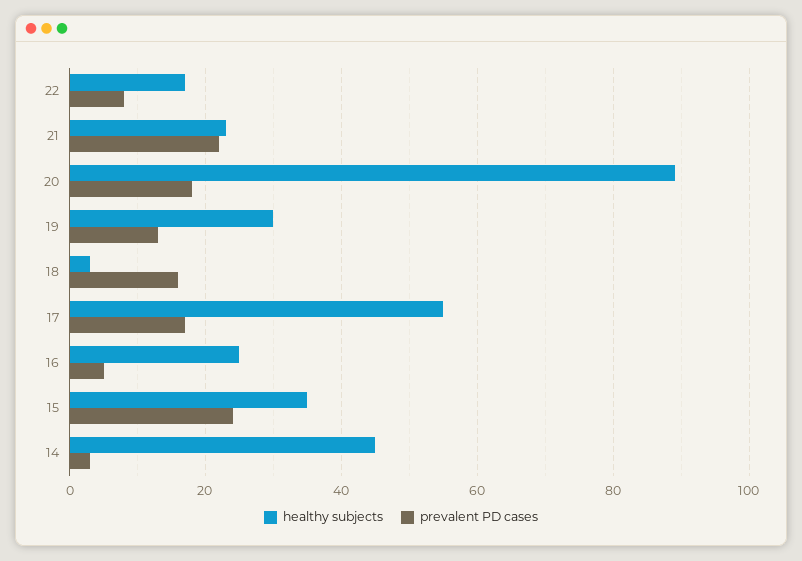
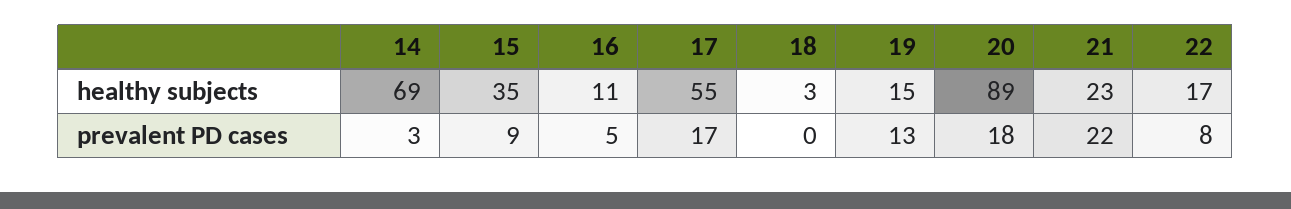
healthy subjects, 19: 30 -> 15
prevalent PD cases, 18: 15 -> 0
healthy subjects, 16: 25 -> 11
prevalent PD cases, 15: 25 -> 9
healthy subjects, 14: 45 -> 69

